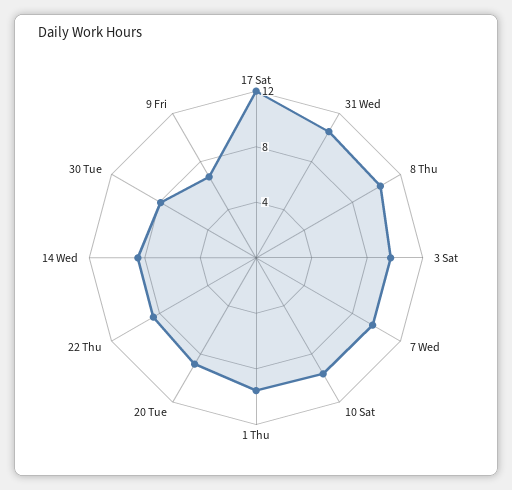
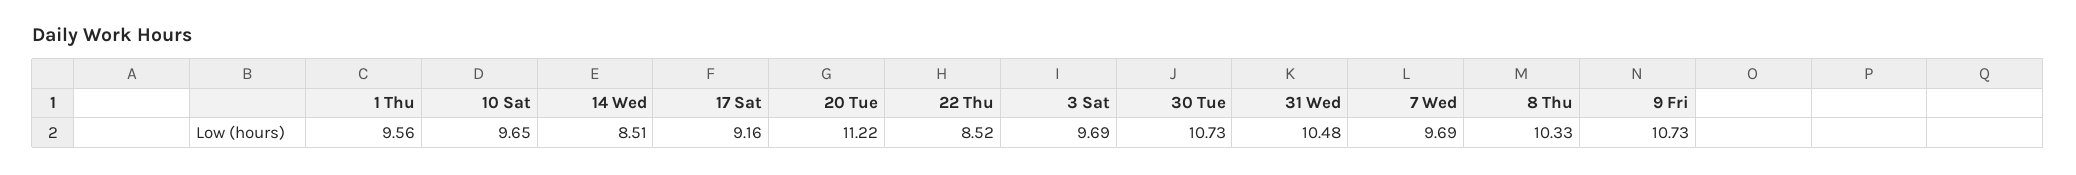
17 Sat: 12 -> 9.16
20 Tue: 9 -> 11.22
30 Tue: 8 -> 10.73
9 Fri: 7 -> 10.73

